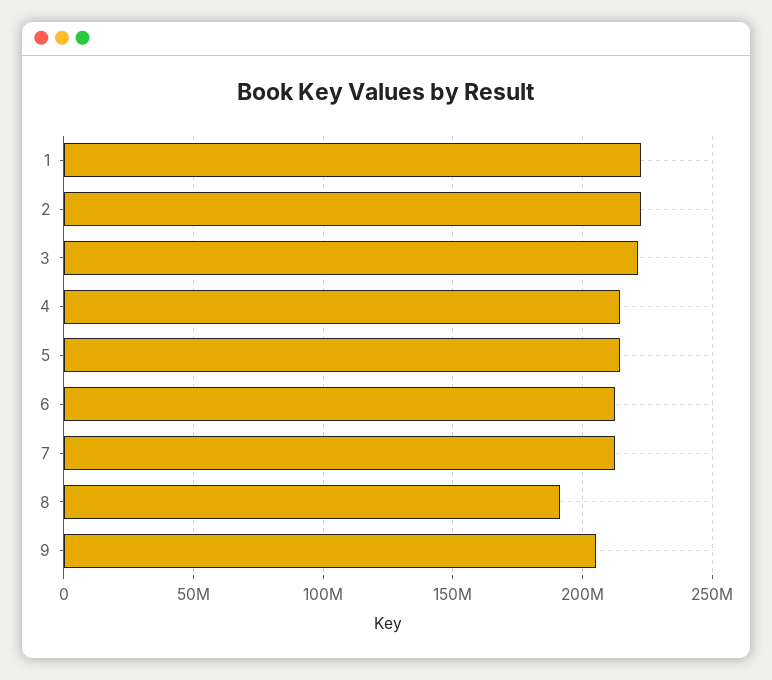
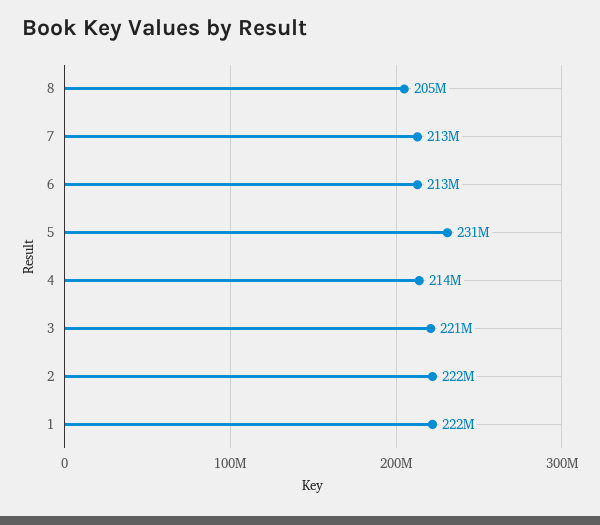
5: 215000000 -> 231000000
8: 190000000 -> 205000000
9: 205000000 -> none

